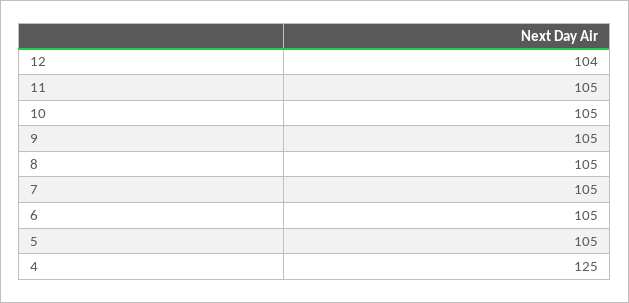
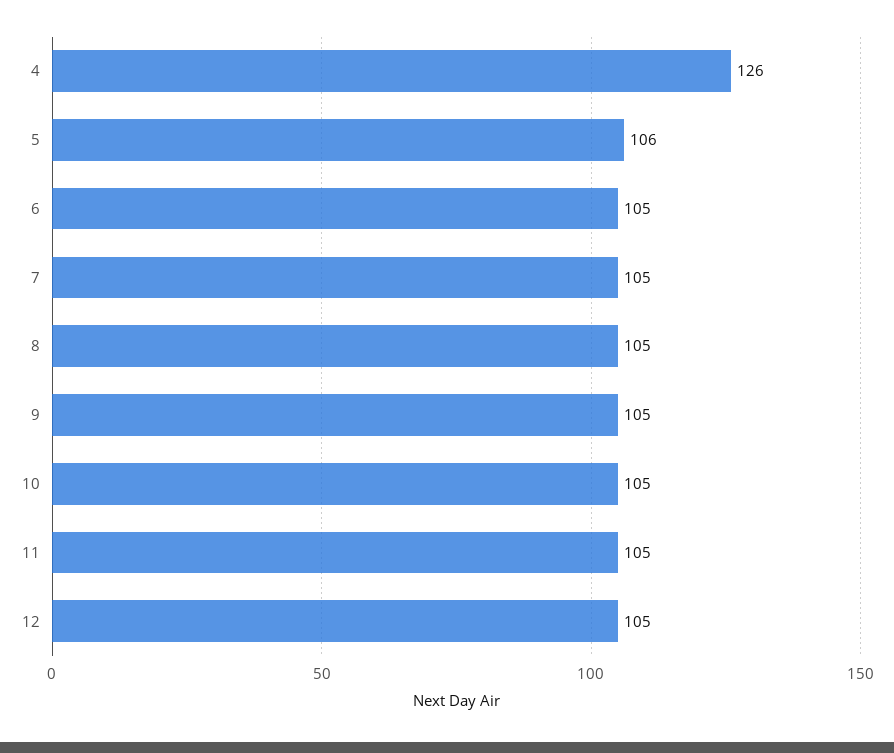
12: 104 -> 105
5: 105 -> 106
4: 125 -> 126

